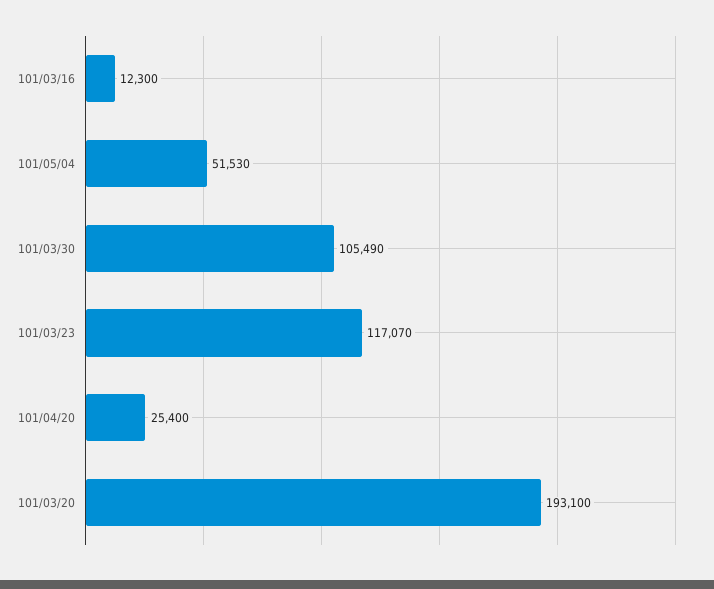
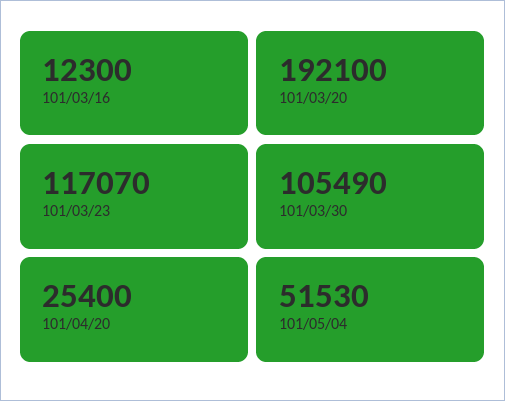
101/03/20: 193100 -> 192100

